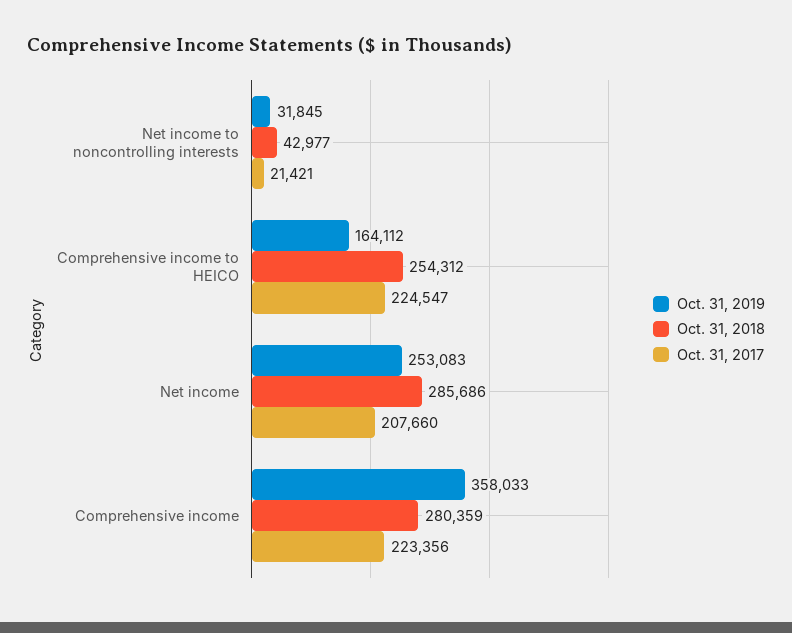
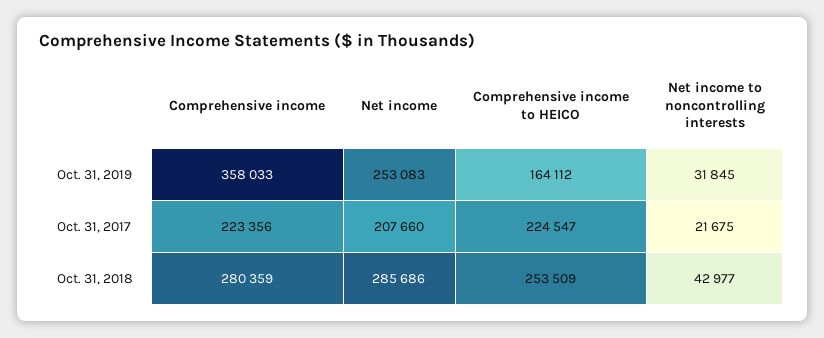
Oct. 31, 2017, Net income to noncontrolling interests: 21421 -> 21675
Oct. 31, 2018, Comprehensive income to HEICO: 254312 -> 253509

